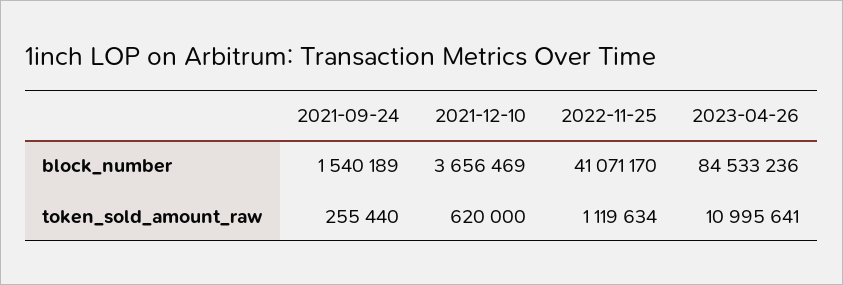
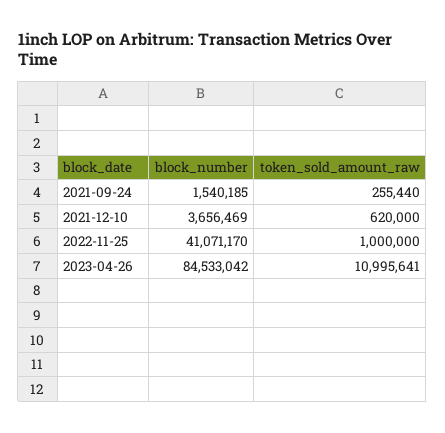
2021-09-24, block_number: 1540189 -> 1540185
2023-04-26, block_number: 84533236 -> 84533042
2022-11-25, token_sold_amount_raw: 1119634 -> 1000000

